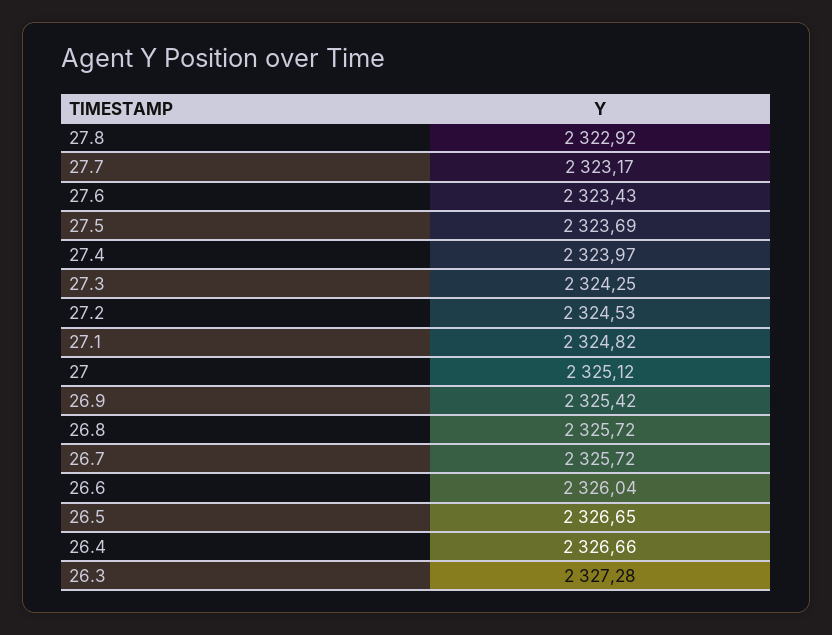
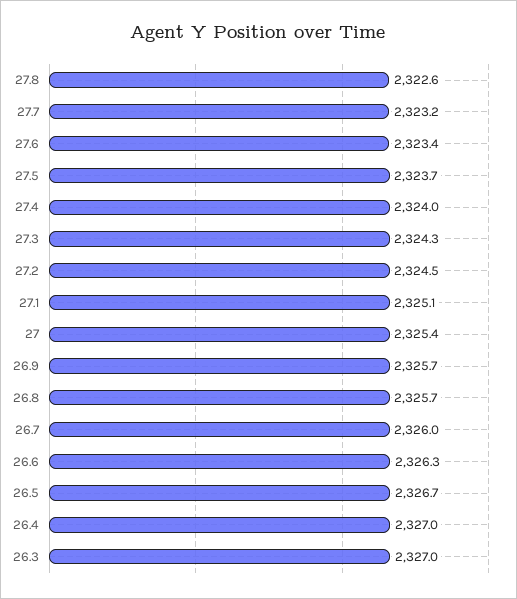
27.8: 2322.92 -> 2322.6
27.1: 2324.82 -> 2325.1
27: 2325.12 -> 2325.4
26.9: 2325.42 -> 2325.7
26.7: 2325.72 -> 2326
26.6: 2326.04 -> 2326.3
26.4: 2326.66 -> 2327
26.3: 2327.28 -> 2327

